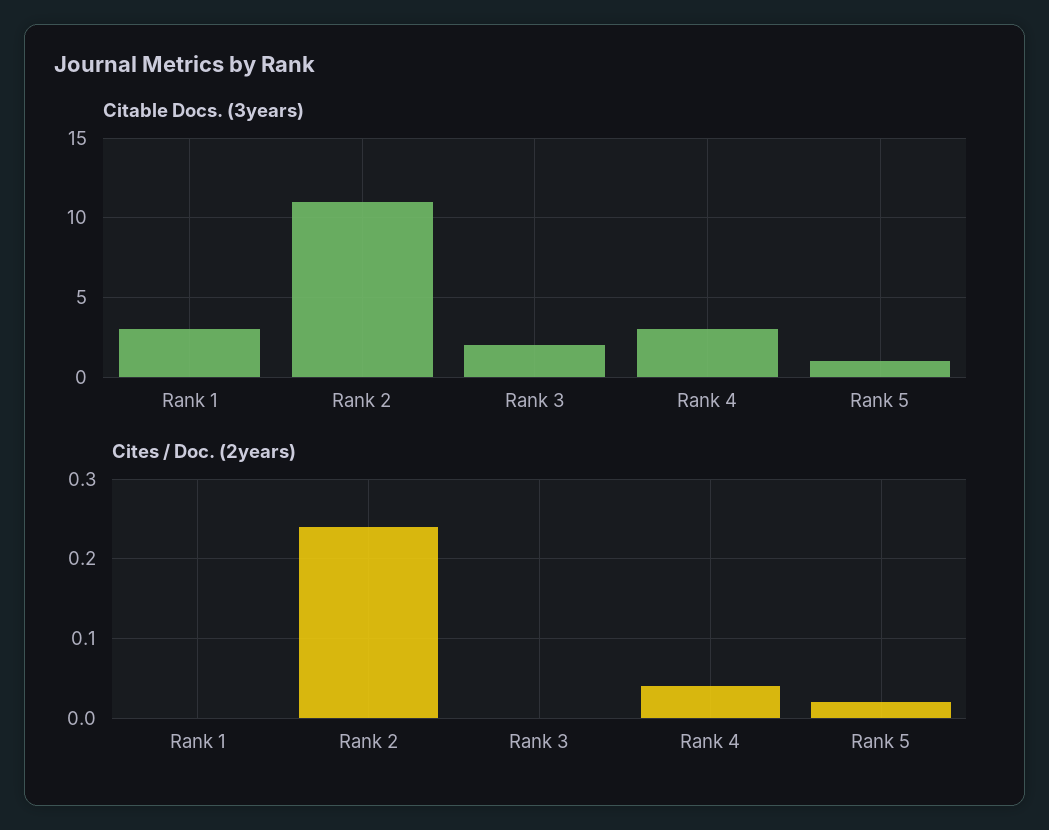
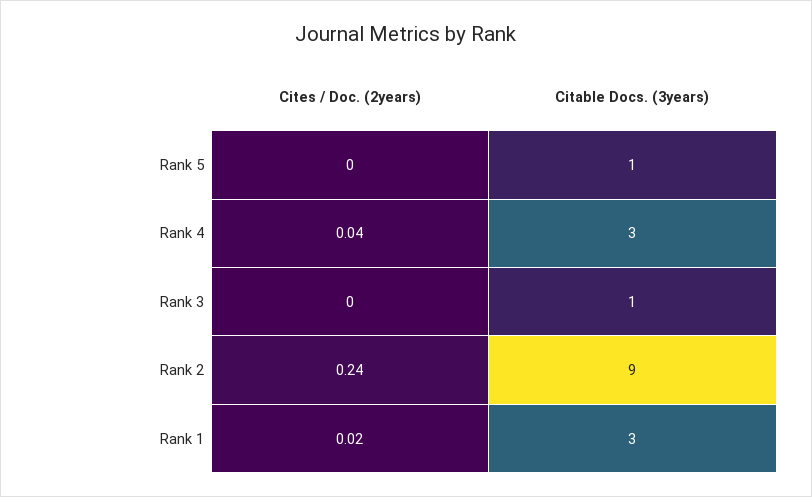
Citable Docs. (3years), Rank 2: 11 -> 9
Citable Docs. (3years), Rank 3: 2 -> 1
Cites / Doc. (2years), Rank 1: 0 -> 0.02
Cites / Doc. (2years), Rank 5: 0.02 -> 0

